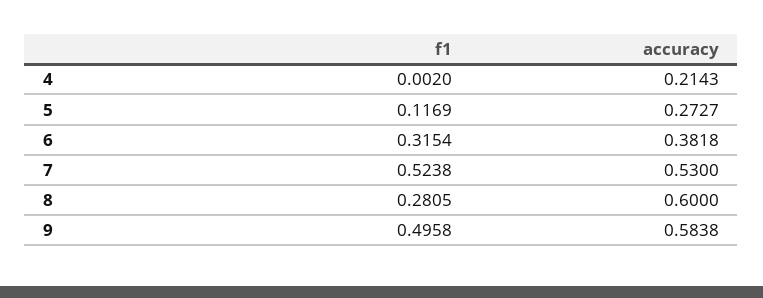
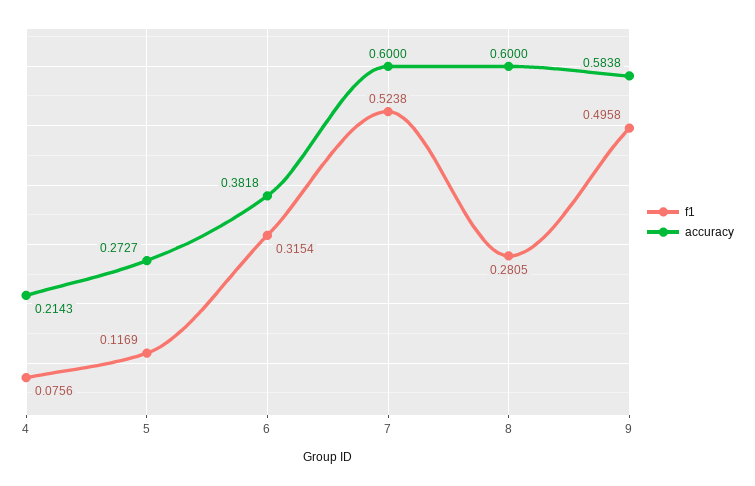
f1, 4: 0.002 -> 0.0756
accuracy, 7: 0.53 -> 0.6

